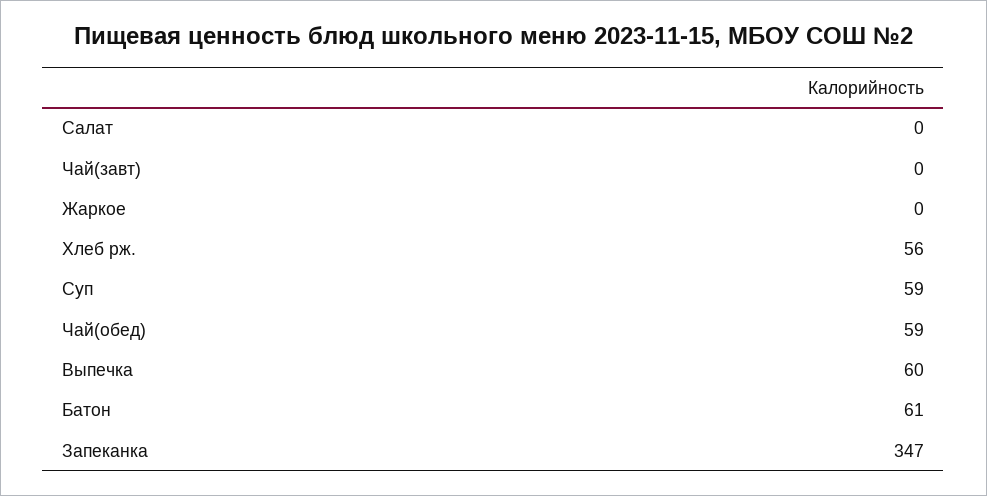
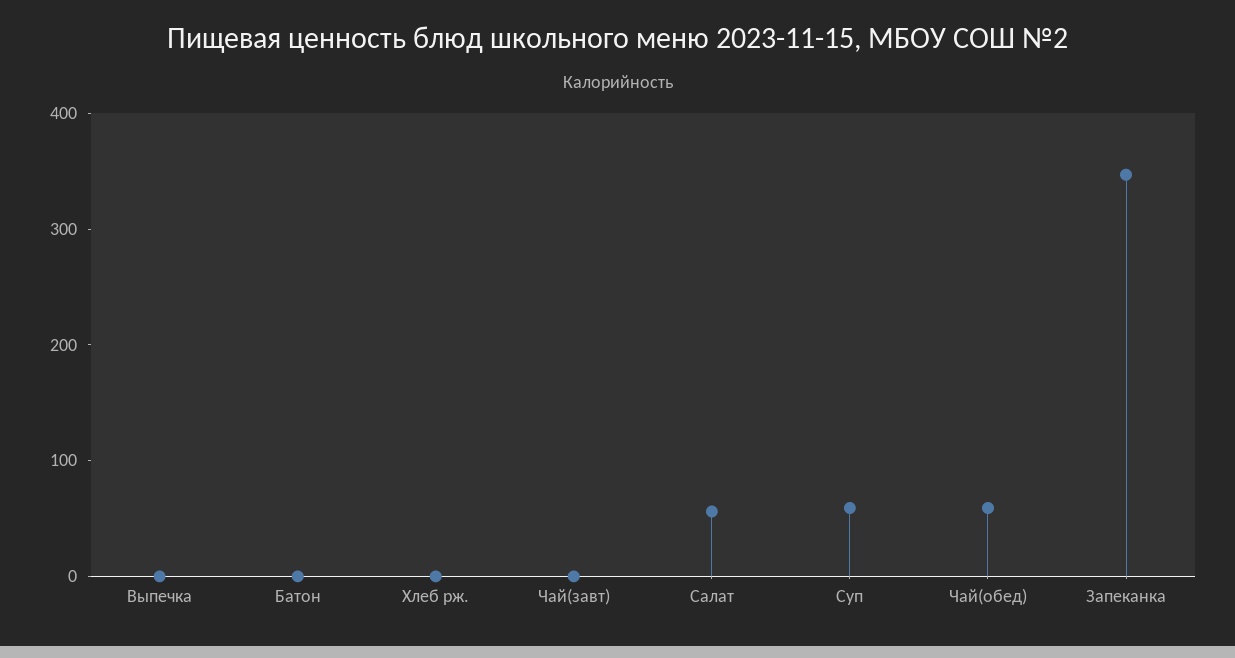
Салат: 0 -> 60
Жаркое: 0 -> none
Хлеб рж.: 56 -> 0
Выпечка: 60 -> 0
Батон: 61 -> 0

